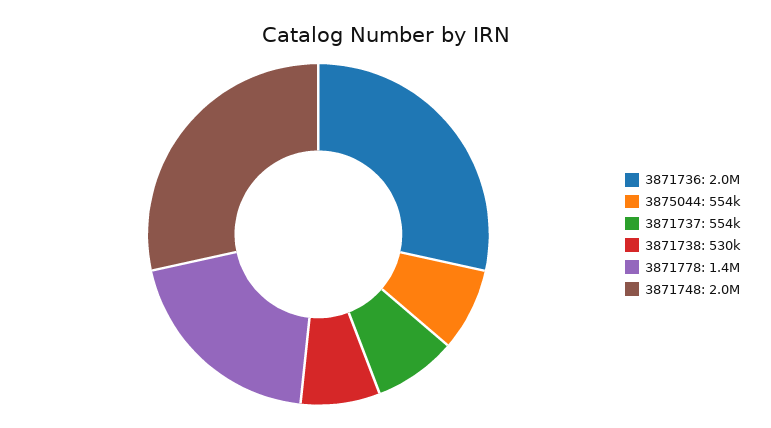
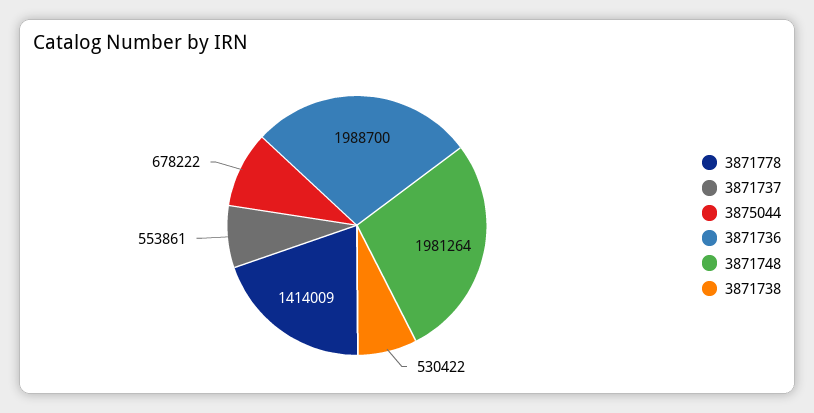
3875044: 554000 -> 678222

